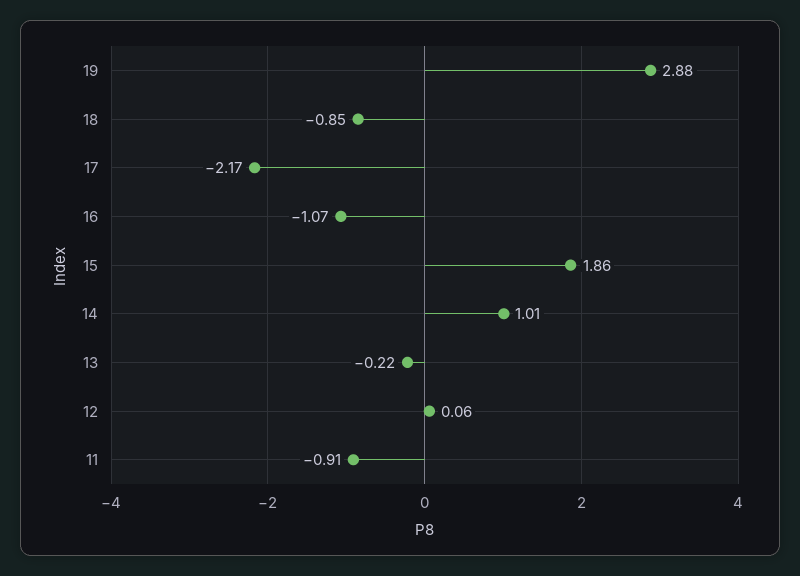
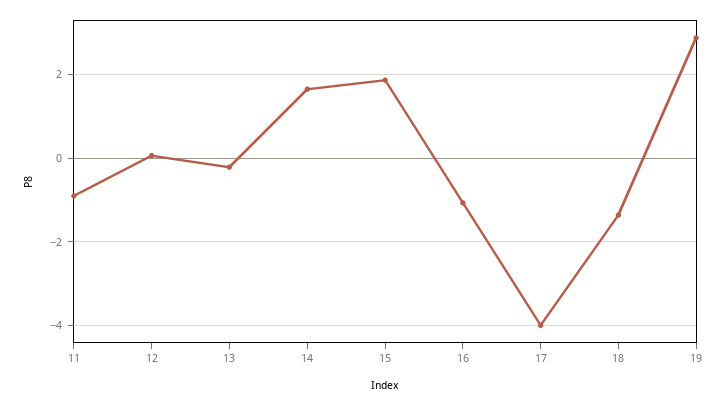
18: -0.85 -> -1.4
17: -2.17 -> -4
14: 1.01 -> 1.6

